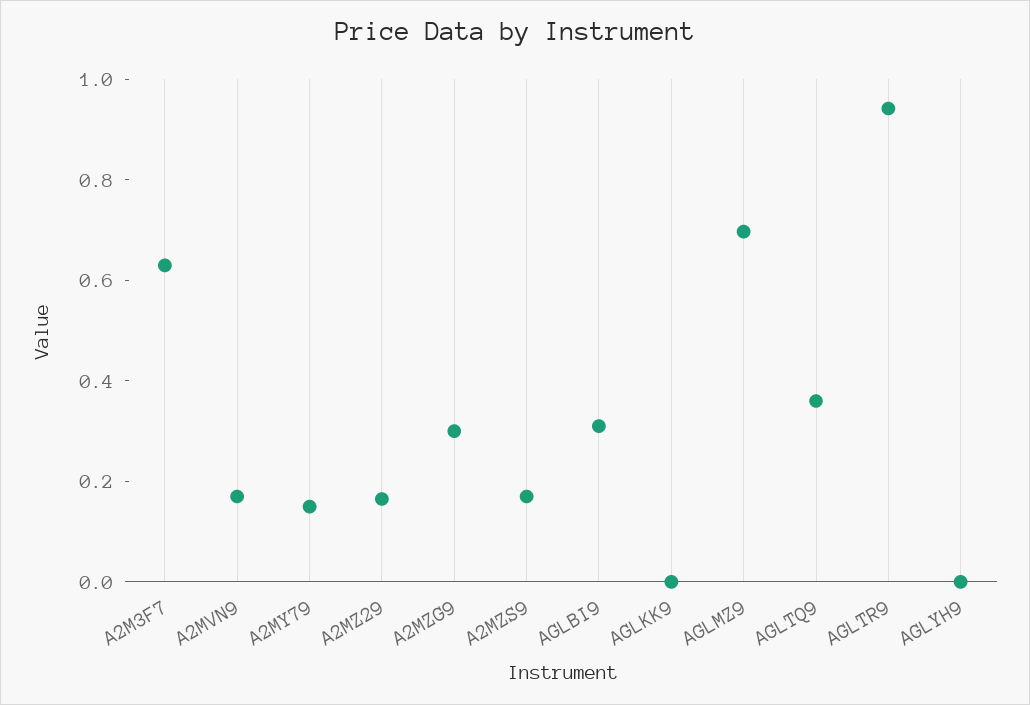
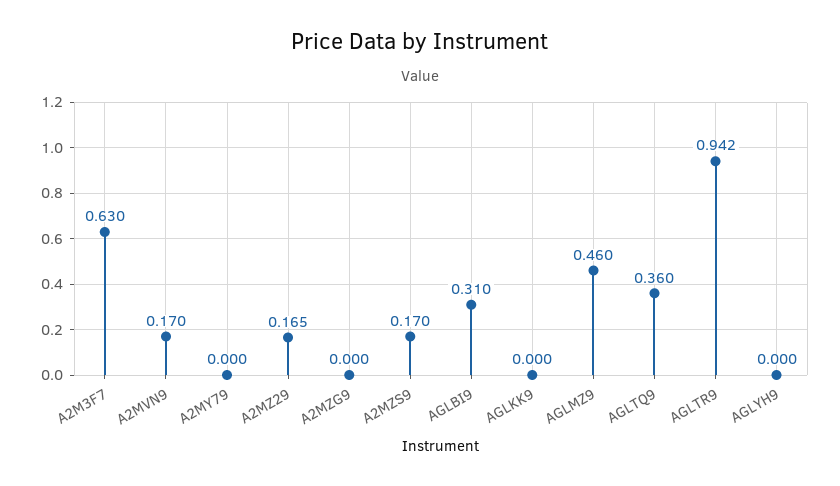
A2MY79: 0.15 -> 0
A2MZG9: 0.3 -> 0
AGLMZ9: 0.7 -> 0.46

